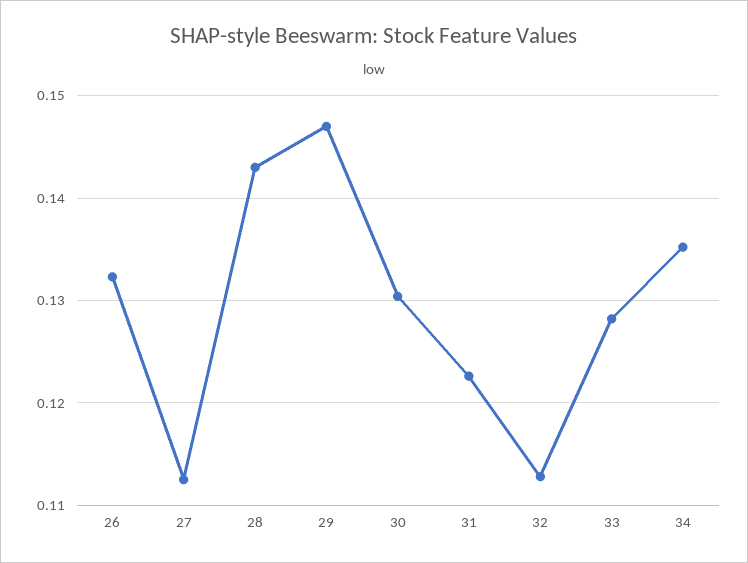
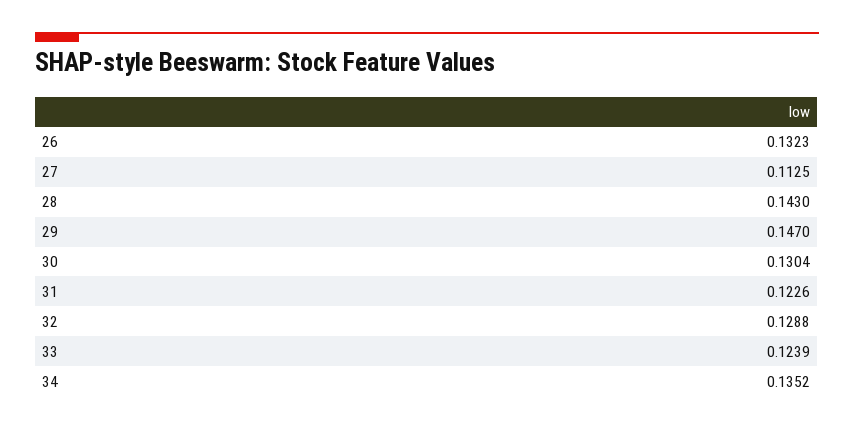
32: 0.113 -> 0.1288
33: 0.128 -> 0.1239

